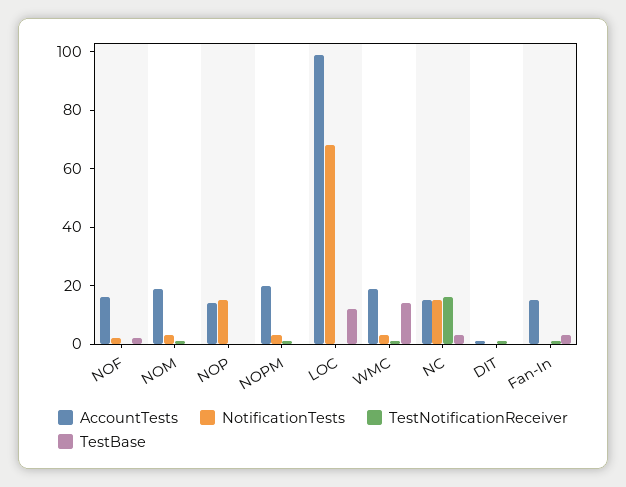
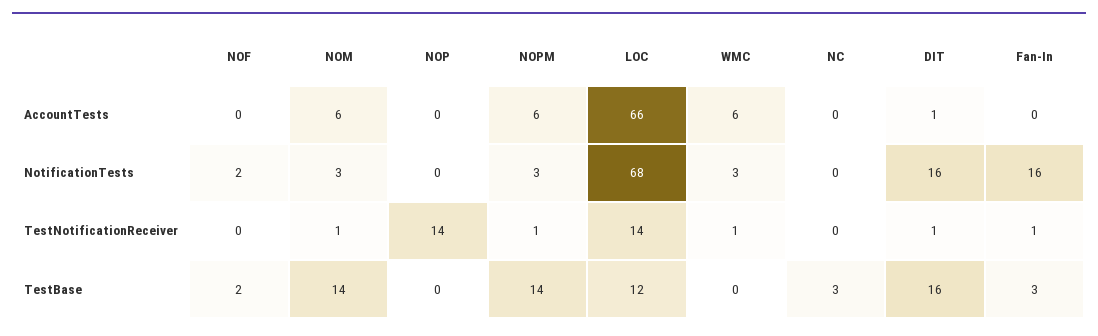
AccountTests, NOF: 15 -> 0
AccountTests, NOM: 20 -> 6
TestBase, NOM: 0 -> 14
AccountTests, NOP: 15 -> 0
NotificationTests, NOP: 15 -> 0
TestNotificationReceiver, NOP: 0 -> 14
AccountTests, NOPM: 20 -> 6
TestBase, NOPM: 0 -> 14
AccountTests, LOC: 100 -> 66
TestNotificationReceiver, LOC: 0 -> 14
AccountTests, WMC: 20 -> 6
TestBase, WMC: 15 -> 0
AccountTests, NC: 15 -> 0
NotificationTests, NC: 15 -> 0
TestNotificationReceiver, NC: 15 -> 0
NotificationTests, DIT: 0 -> 16
TestBase, DIT: 0 -> 16
AccountTests, Fan-In: 15 -> 0
NotificationTests, Fan-In: 0 -> 16

